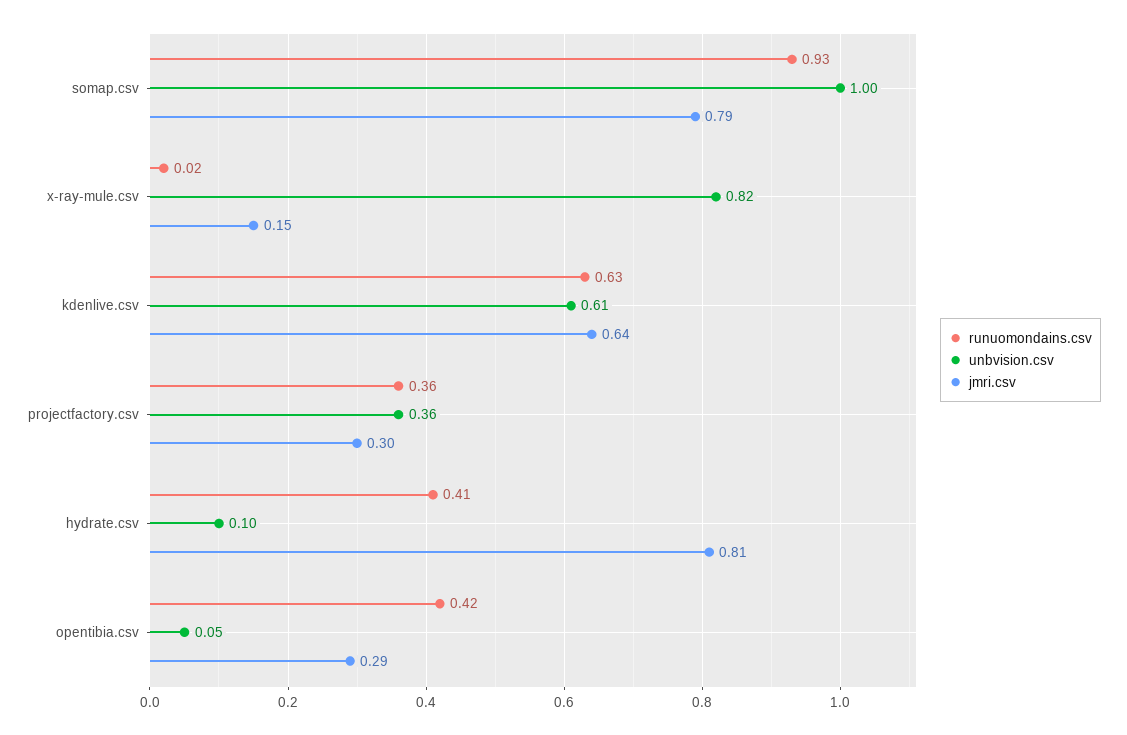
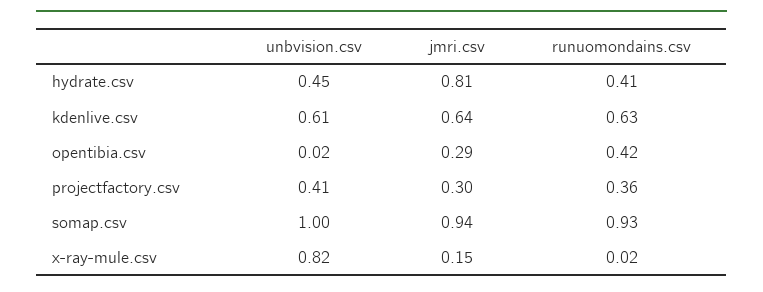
jmri.csv, somap.csv: 0.79 -> 0.94
unbvision.csv, projectfactory.csv: 0.36 -> 0.41
unbvision.csv, hydrate.csv: 0.1 -> 0.45
unbvision.csv, opentibia.csv: 0.05 -> 0.02

